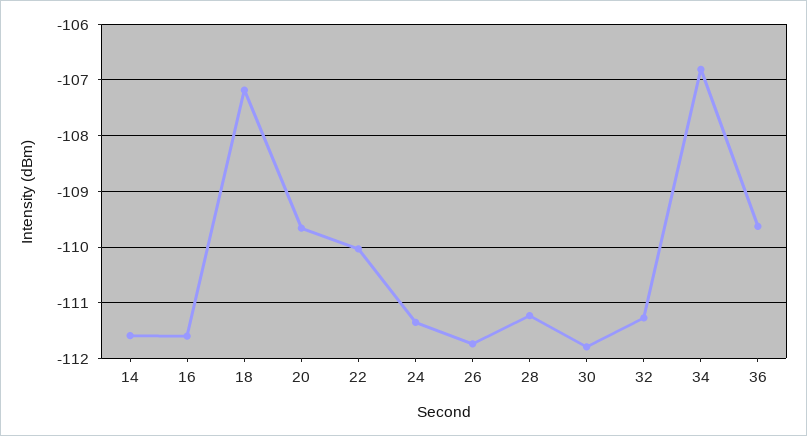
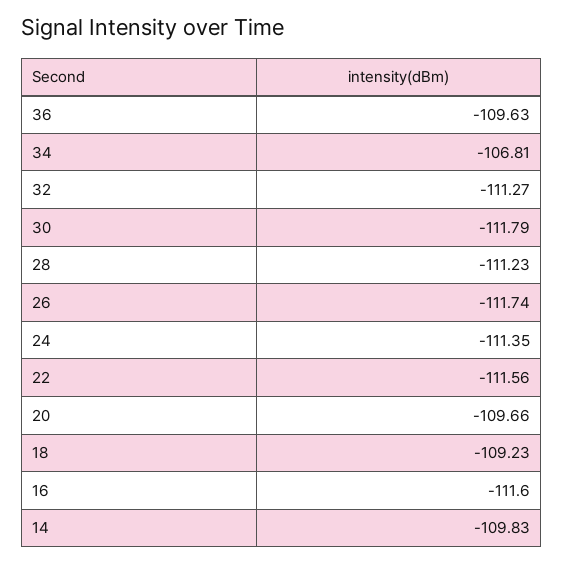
14: -111.6 -> -109.83
18: -107.2 -> -109.23
22: -110 -> -111.56

